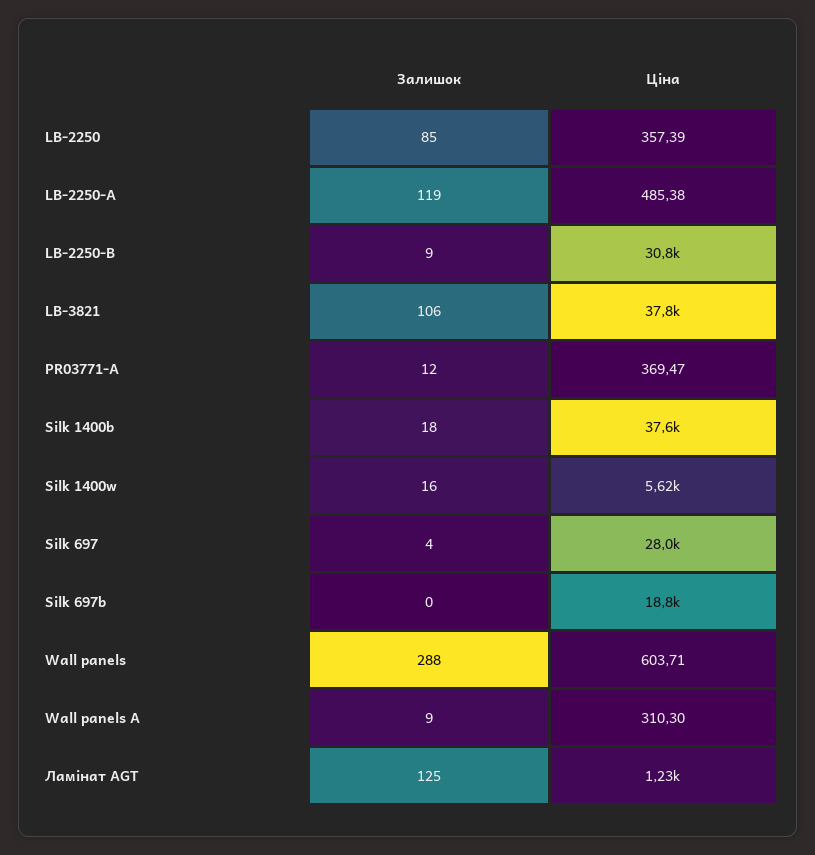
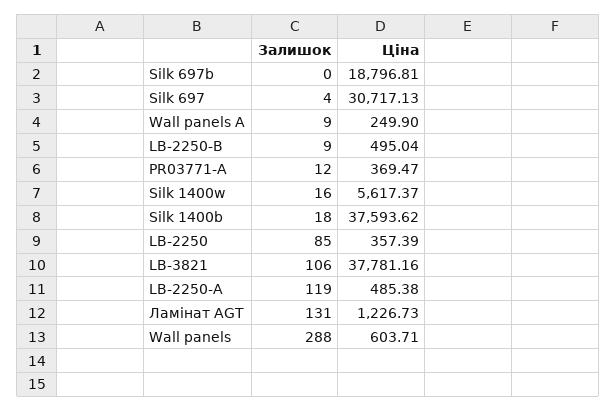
Ціна, LB-2250-B: 30800 -> 495.04
Ціна, Silk 697: 28000 -> 30717.13
Ціна, Wall panels A: 310.3 -> 249.9
Залишок, Ламінат AGT: 125 -> 131

